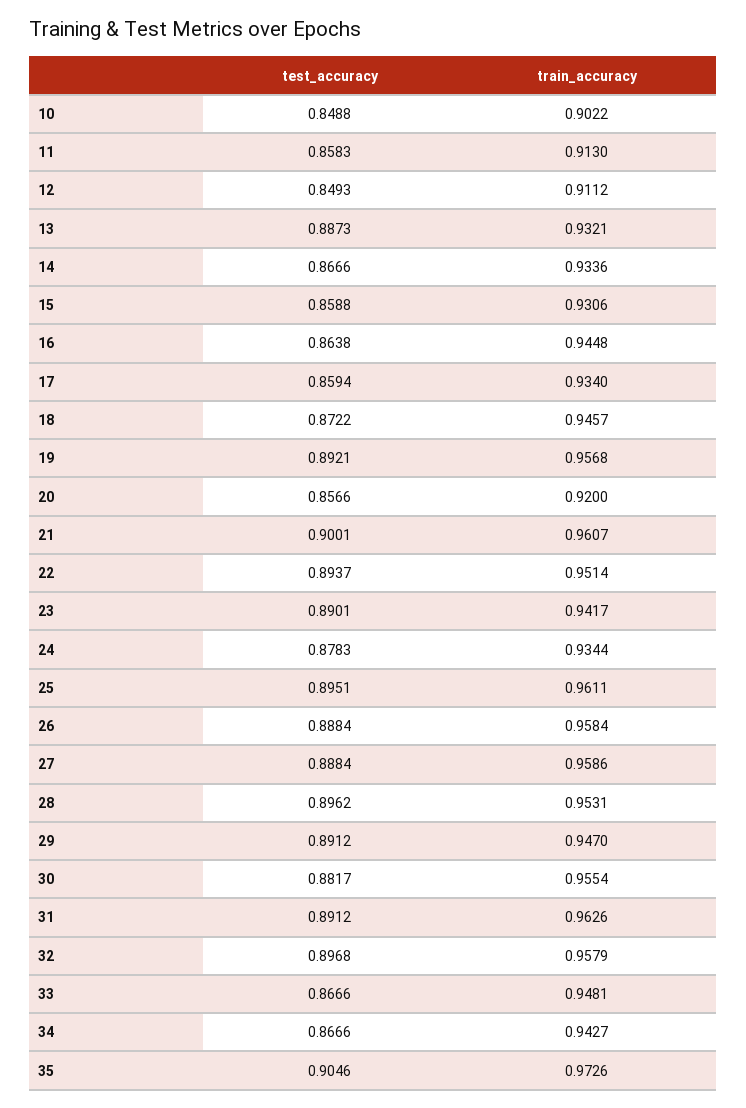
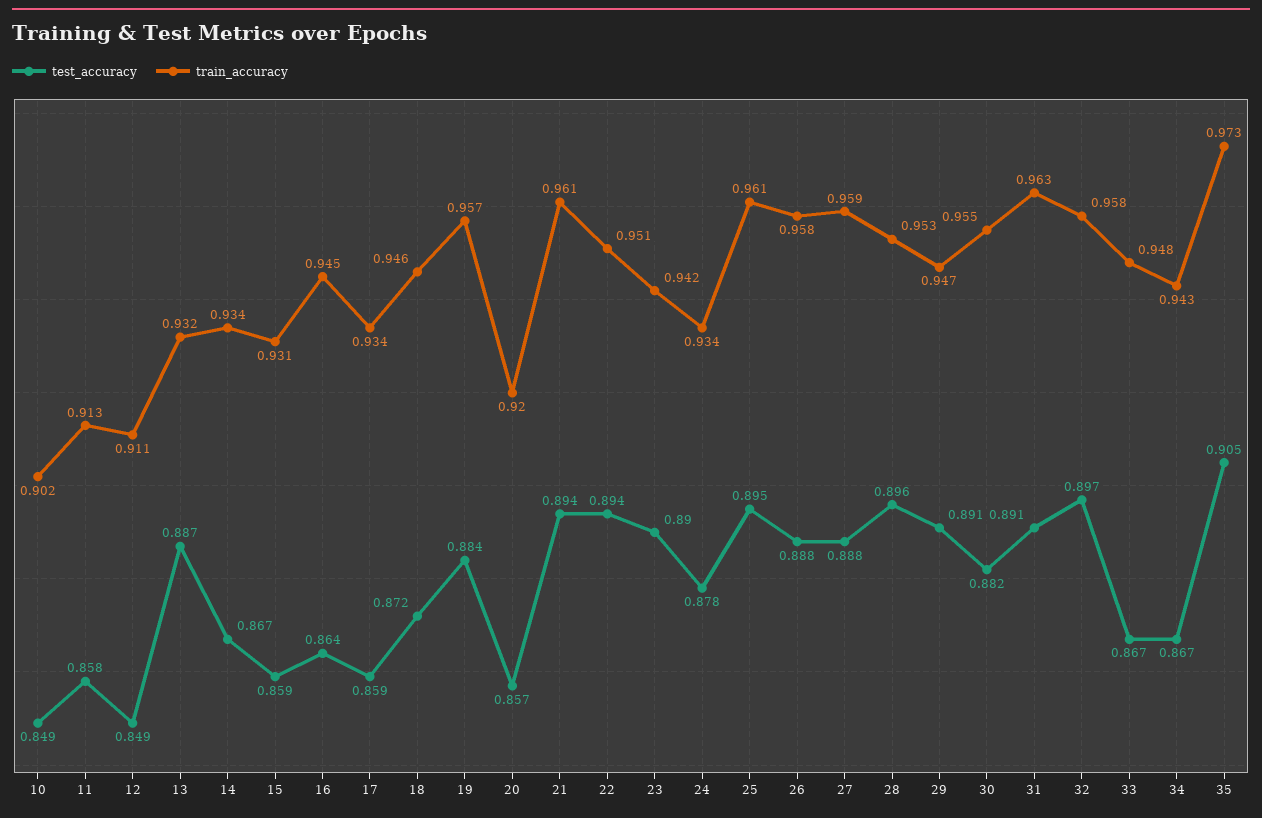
test_accuracy, 19: 0.8921 -> 0.884
test_accuracy, 21: 0.9001 -> 0.894

